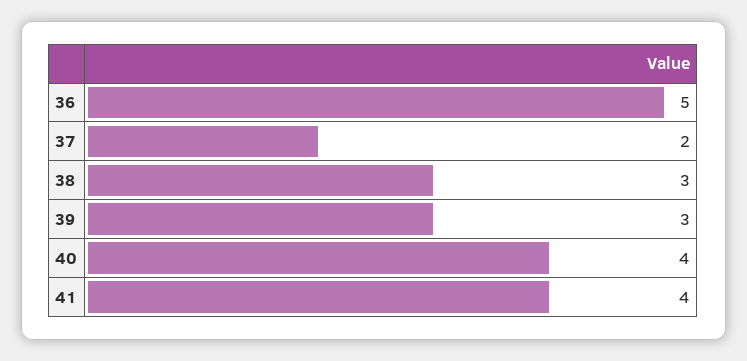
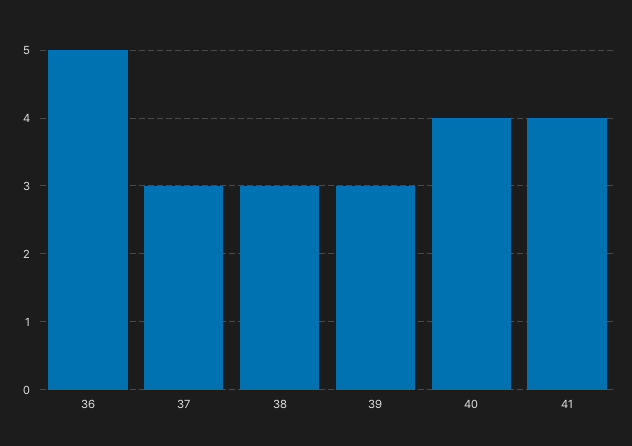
37: 2 -> 3

